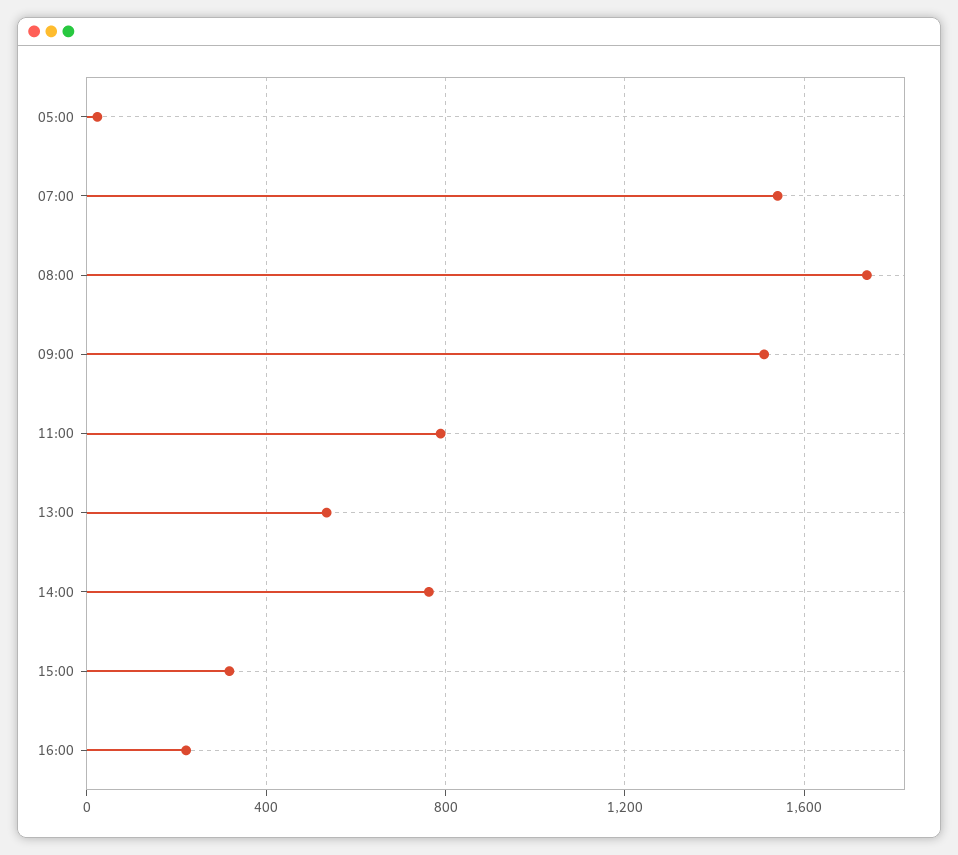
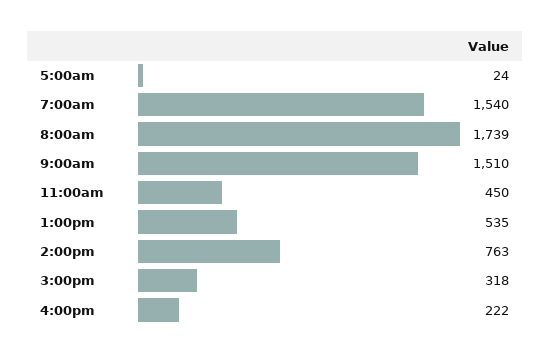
11:00: 800 -> 450

